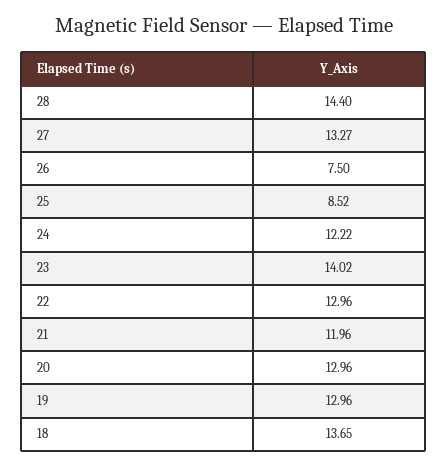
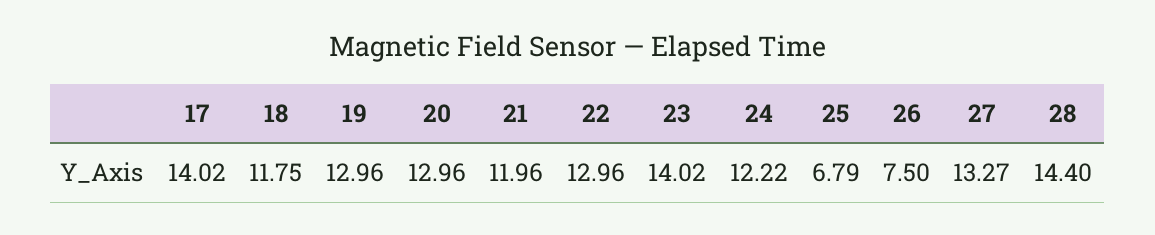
25: 8.52 -> 6.79
18: 13.65 -> 11.75
17: none -> 14.02

